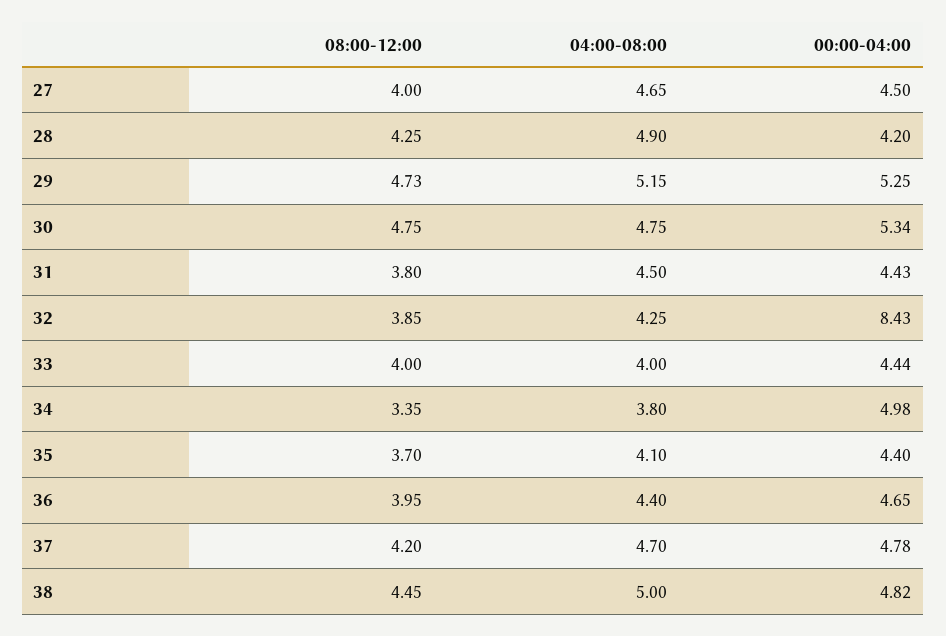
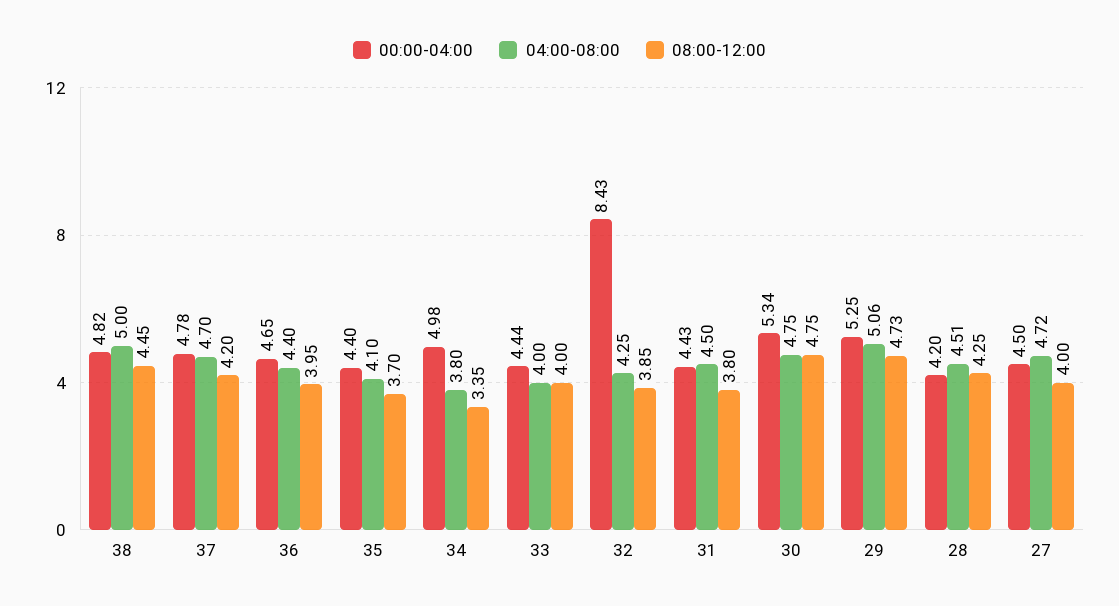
04:00-08:00, 27: 4.65 -> 4.72
04:00-08:00, 28: 4.9 -> 4.51
04:00-08:00, 29: 5.15 -> 5.06

